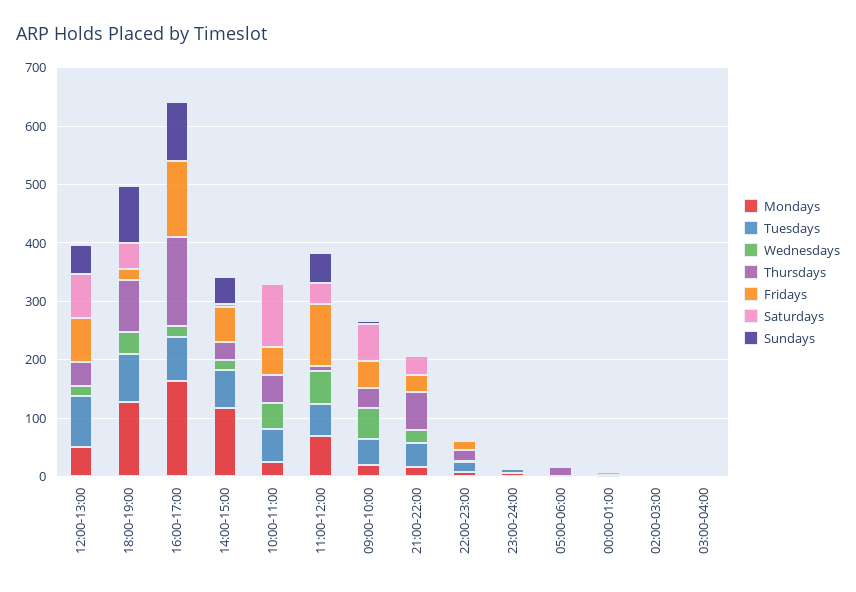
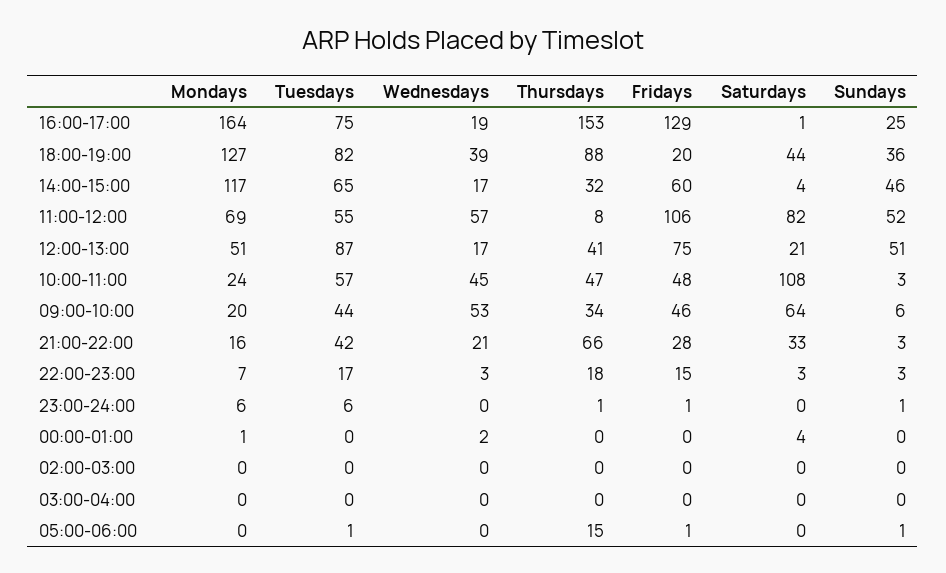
Saturdays, 12:00-13:00: 80 -> 21
Sundays, 18:00-19:00: 100 -> 36
Sundays, 16:00-17:00: 100 -> 25
Saturdays, 11:00-12:00: 40 -> 82

